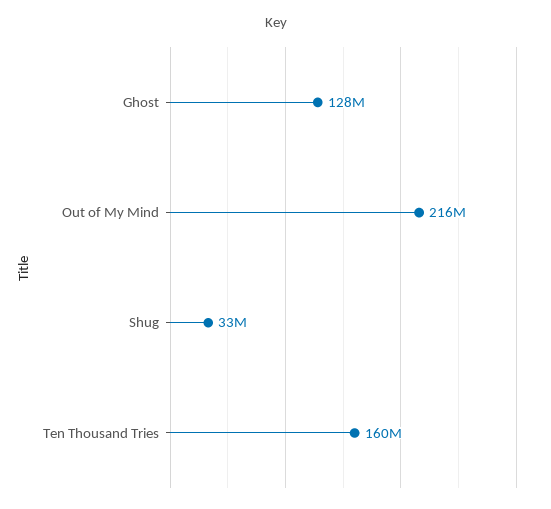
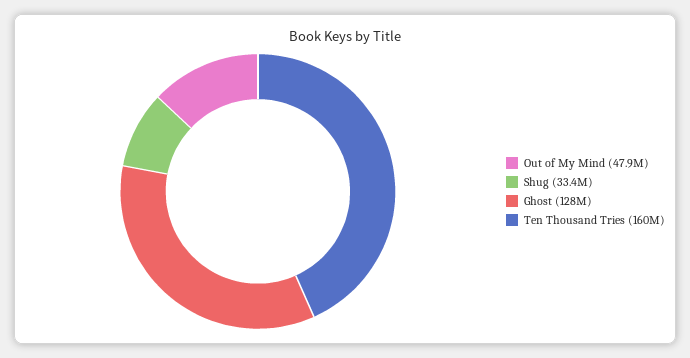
Out of My Mind: 216000000 -> 47900000

